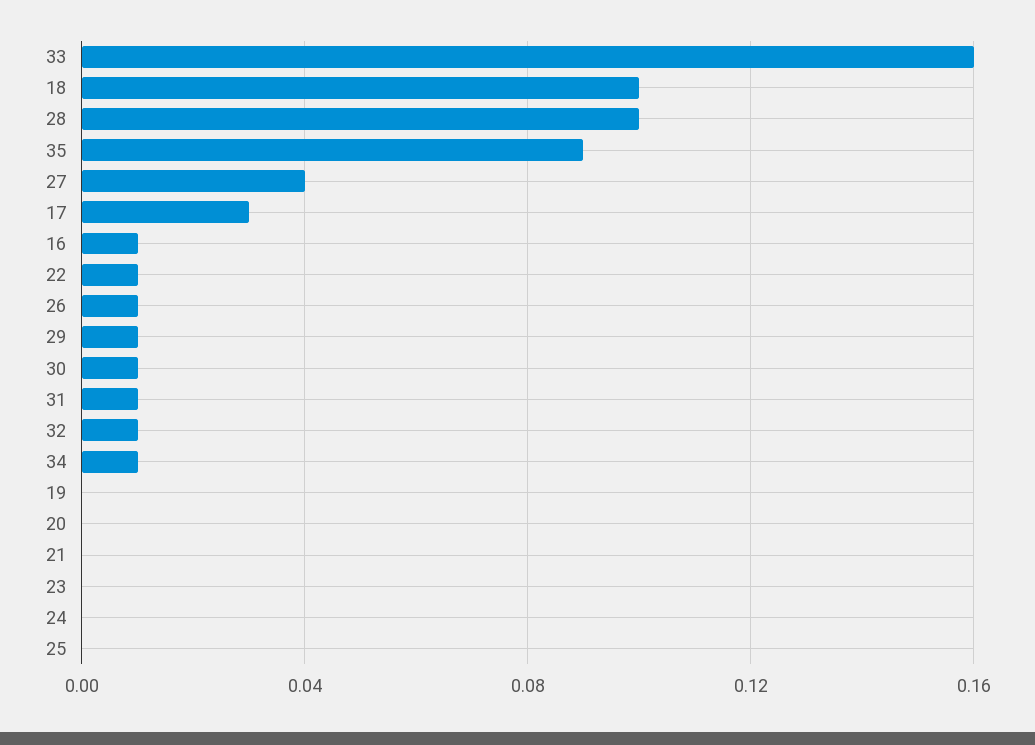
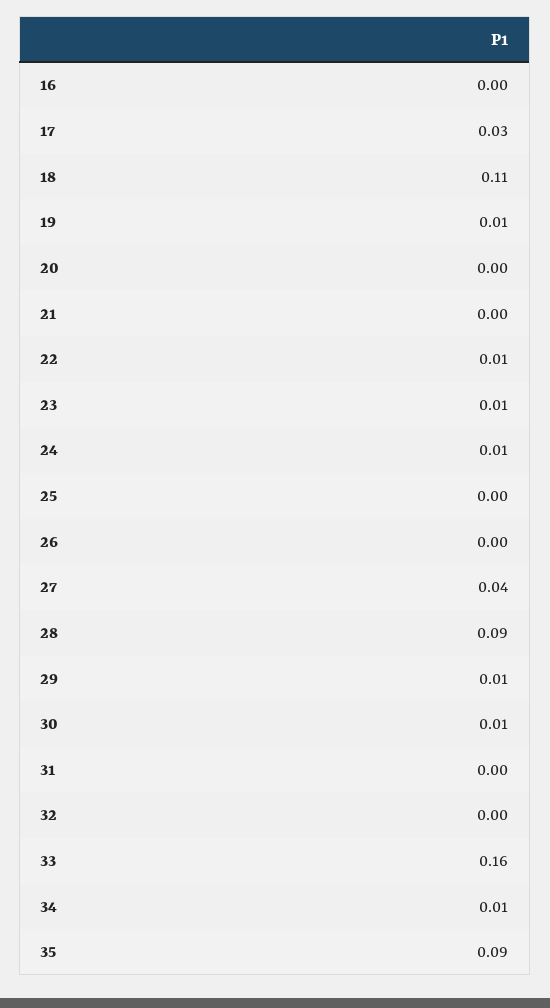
18: 0.1 -> 0.11
28: 0.1 -> 0.09
16: 0.01 -> 0
26: 0.01 -> 0
31: 0.01 -> 0
32: 0.01 -> 0
19: 0 -> 0.01
23: 0 -> 0.01
24: 0 -> 0.01

